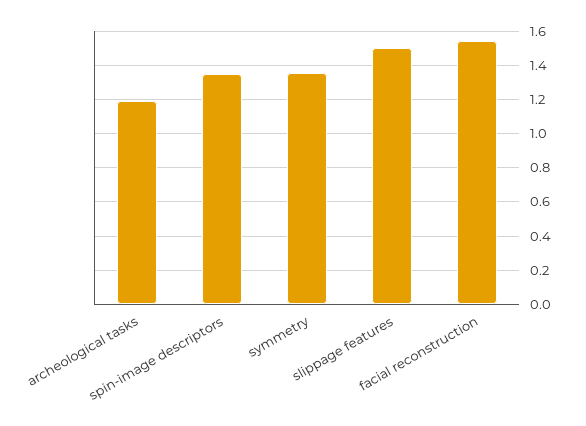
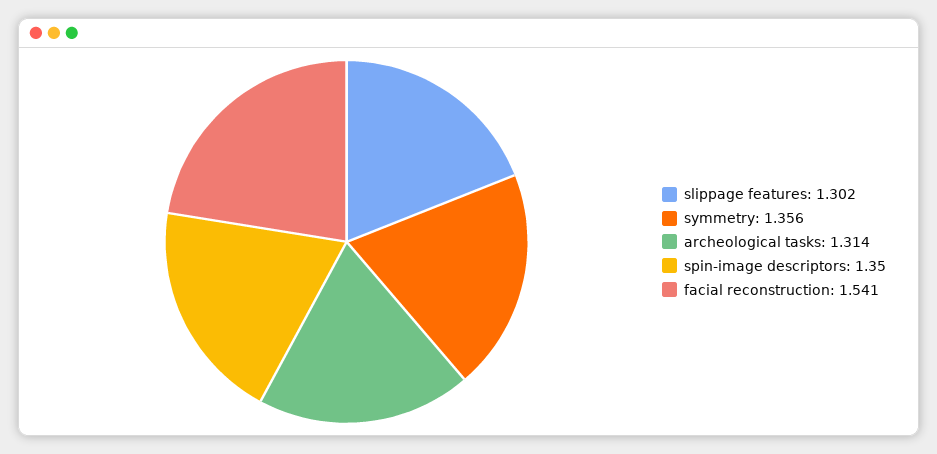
archeological tasks: 1.2 -> 1.314
slippage features: 1.5 -> 1.302

